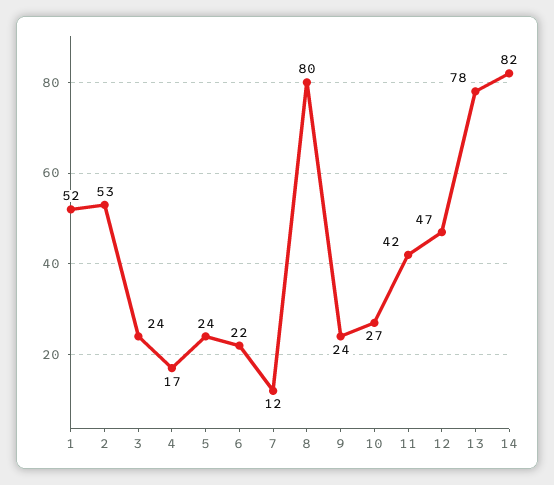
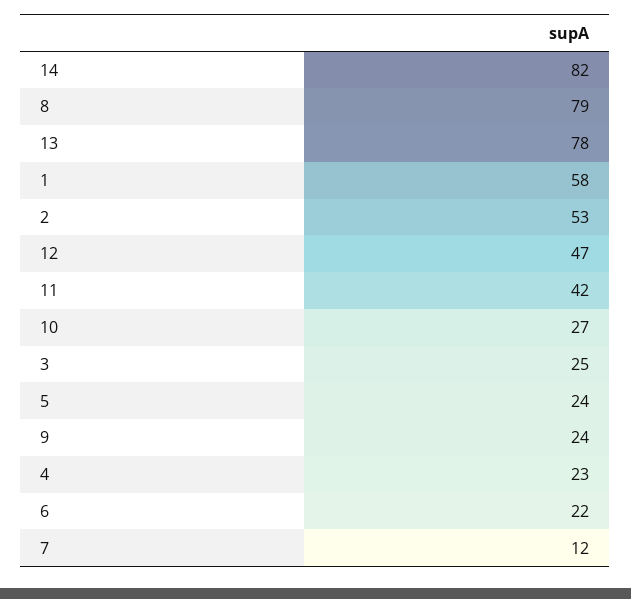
1: 52 -> 58
3: 24 -> 25
4: 17 -> 23
8: 80 -> 79

